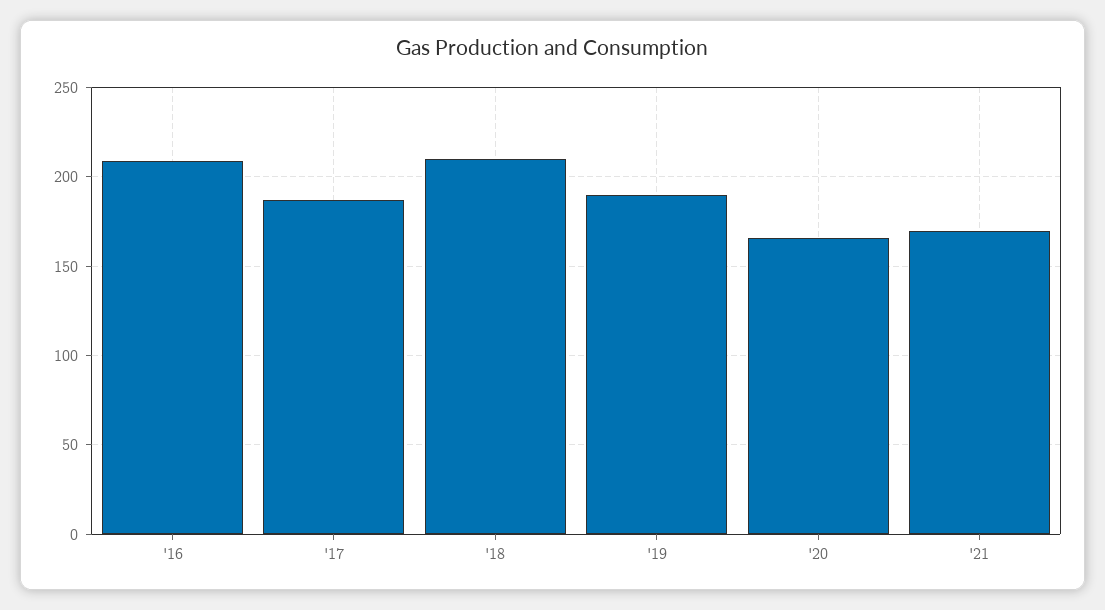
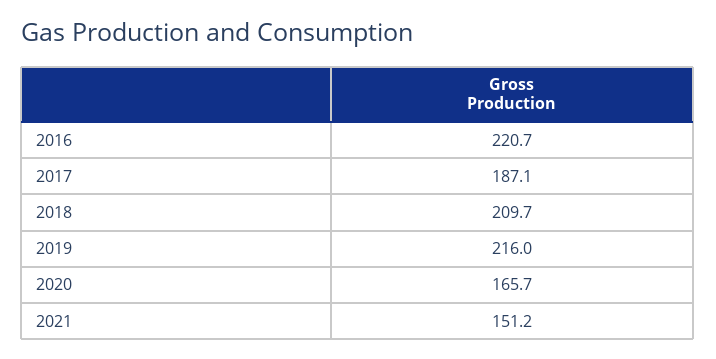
'16: 210 -> 220.7
'19: 190 -> 216
'21: 170 -> 151.2

